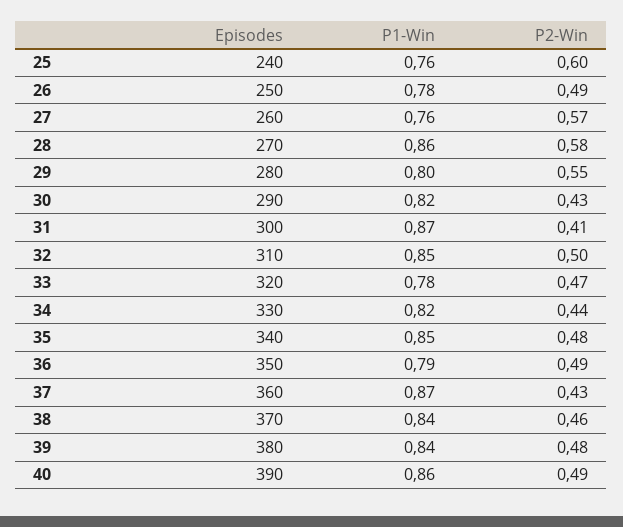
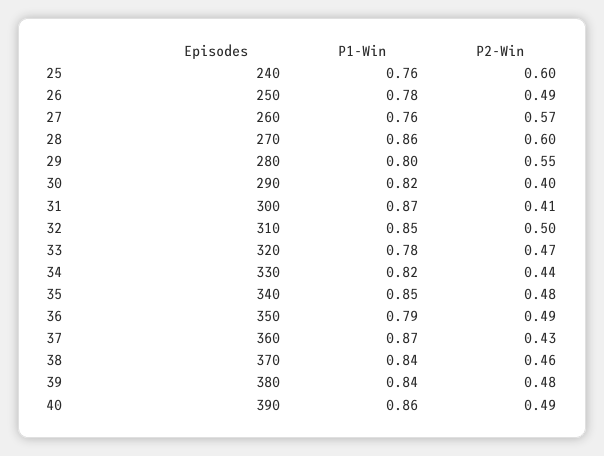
P2-Win, 28: 0.58 -> 0.6
P2-Win, 30: 0.43 -> 0.4

